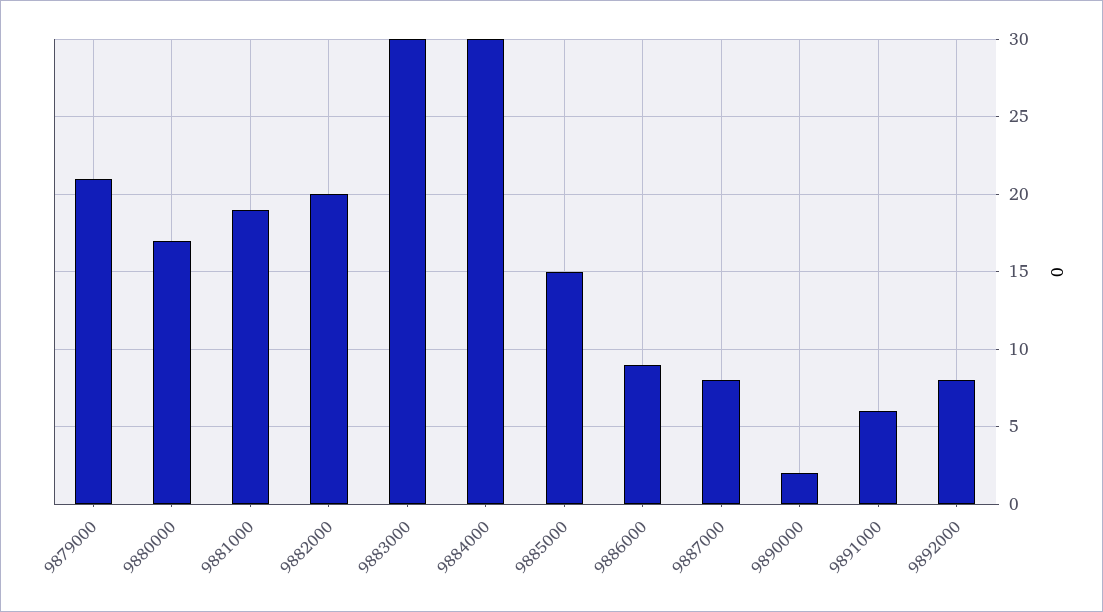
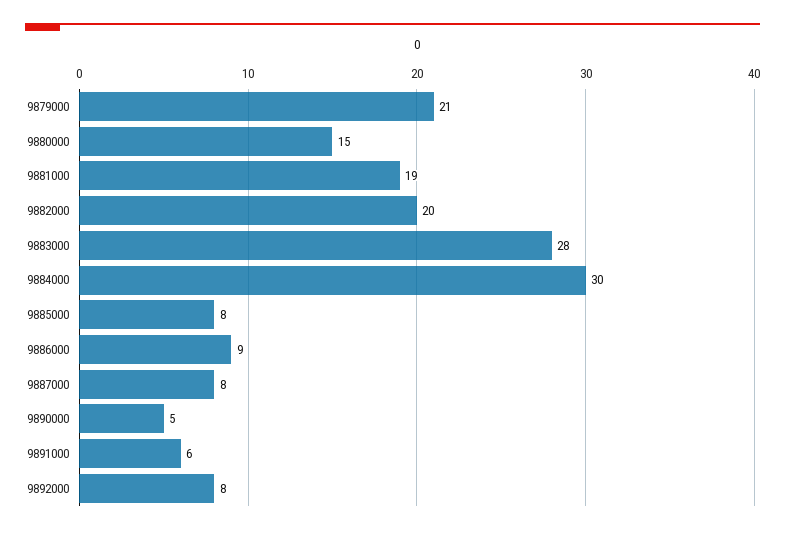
9880000: 17 -> 15
9883000: 30 -> 28
9885000: 15 -> 8
9890000: 2 -> 5

